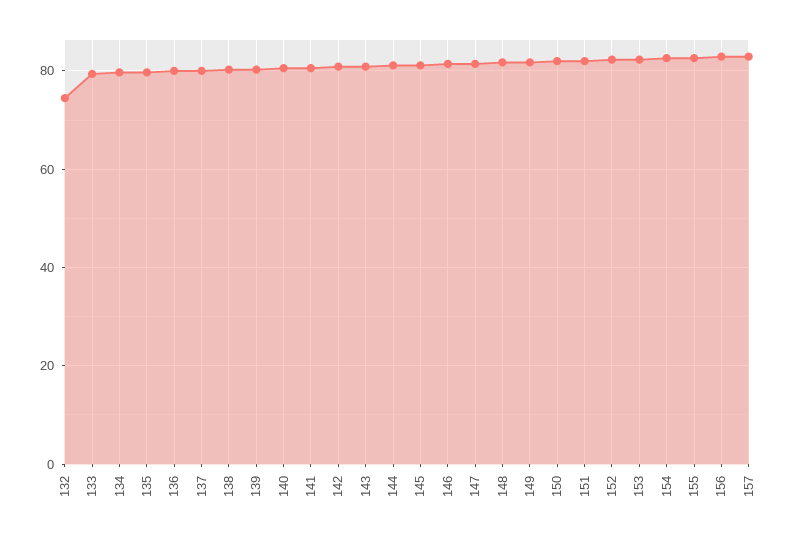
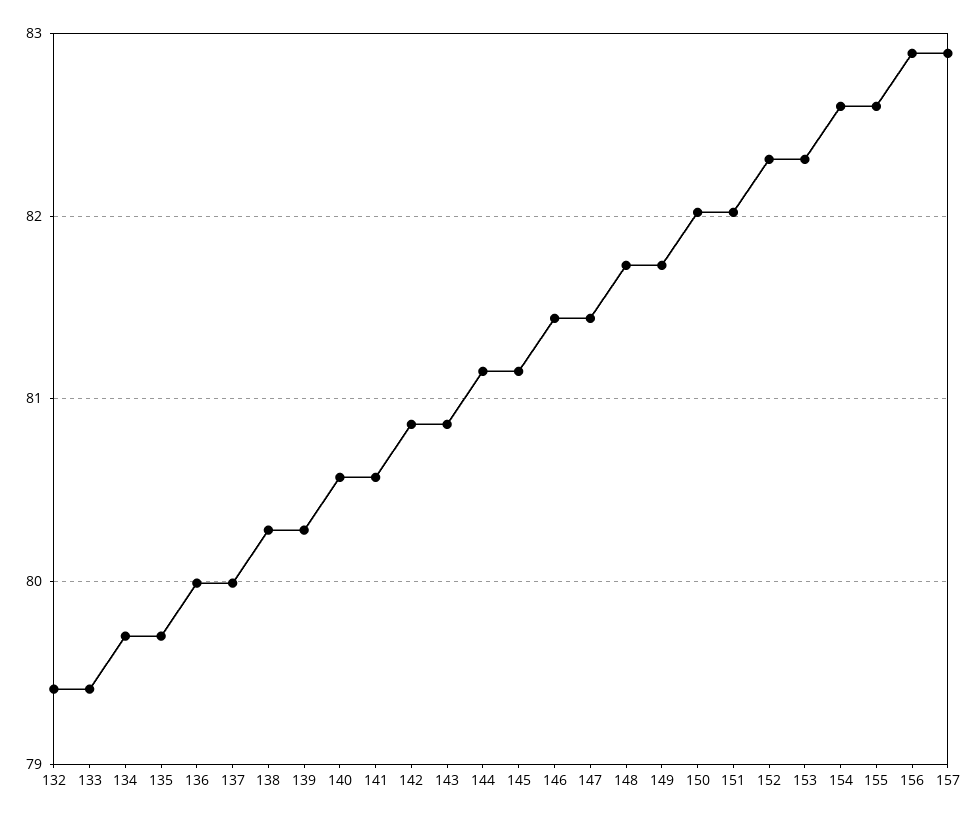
132: 74 -> 79.4

